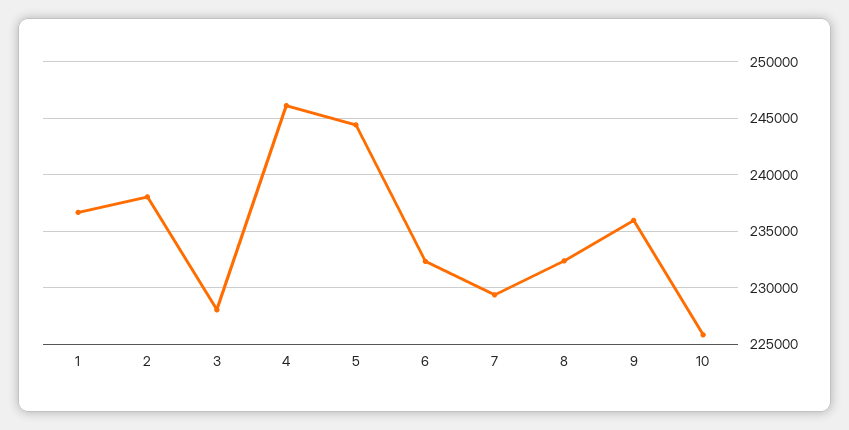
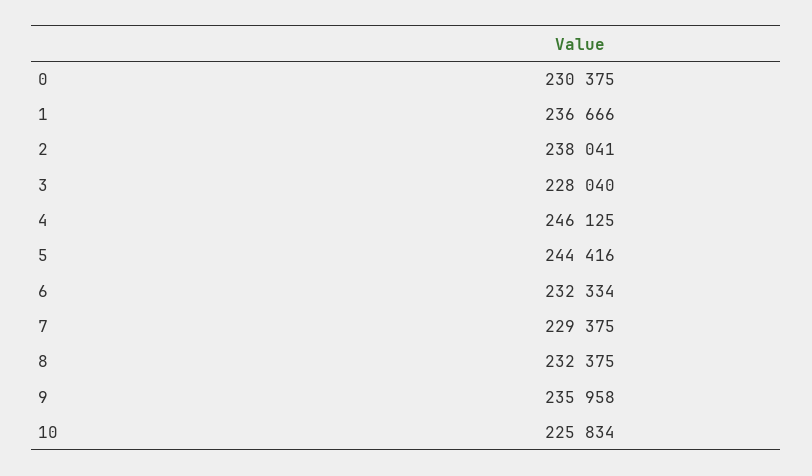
0: none -> 230375

